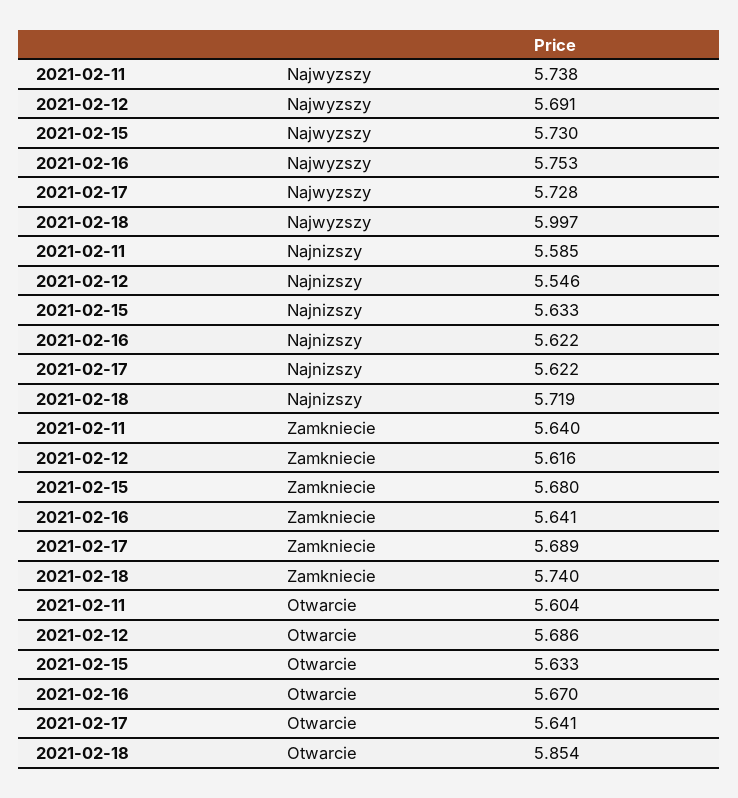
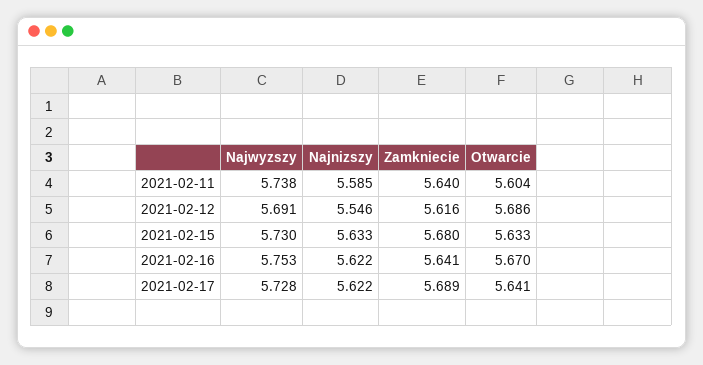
2021-02-18, Najwyzszy: 5.997 -> none
2021-02-18, Najnizszy: 5.719 -> none
2021-02-18, Zamkniecie: 5.74 -> none
2021-02-18, Otwarcie: 5.854 -> none

